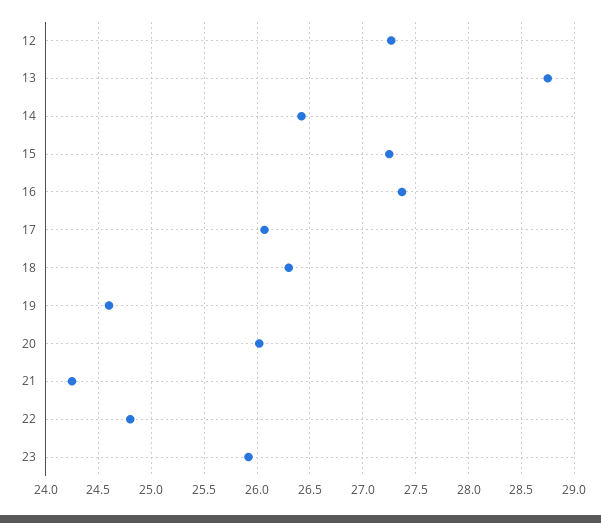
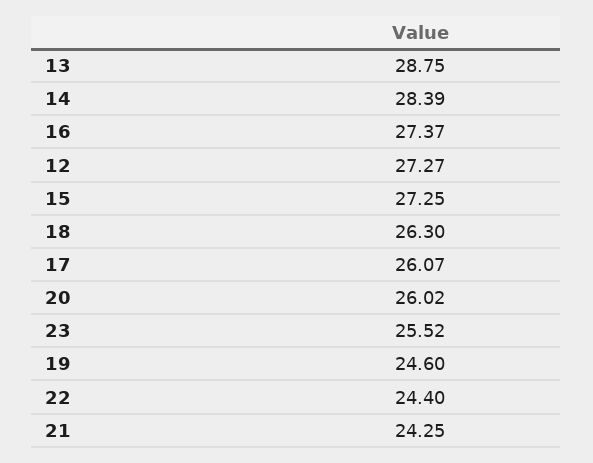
14: 26.4 -> 28.39
22: 24.8 -> 24.4
23: 25.9 -> 25.52

